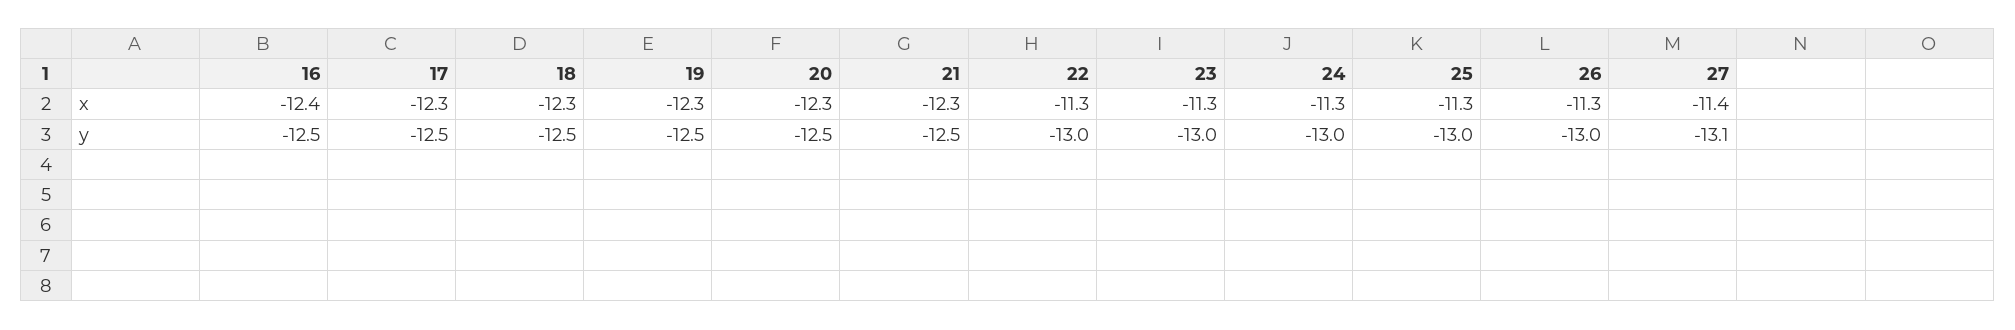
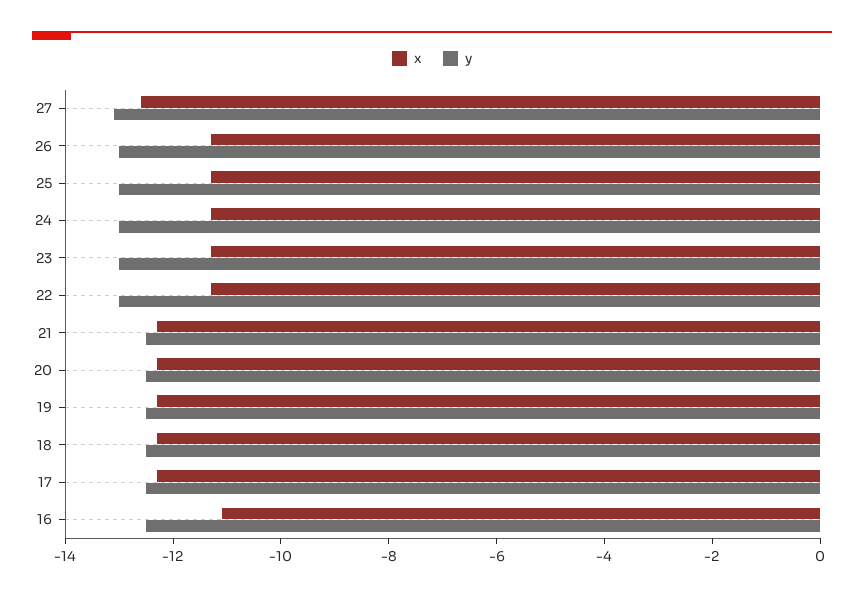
x, 16: -12.4 -> -11
x, 27: -11.4 -> -12.5

